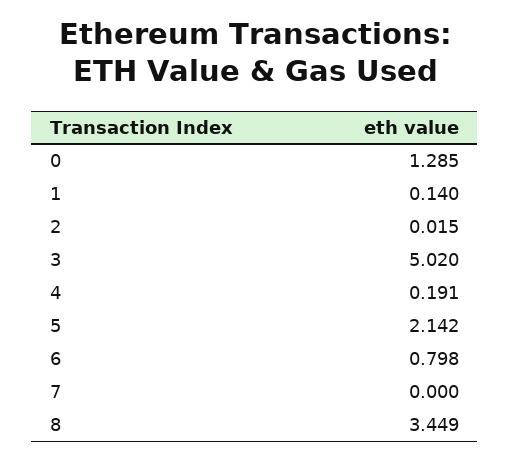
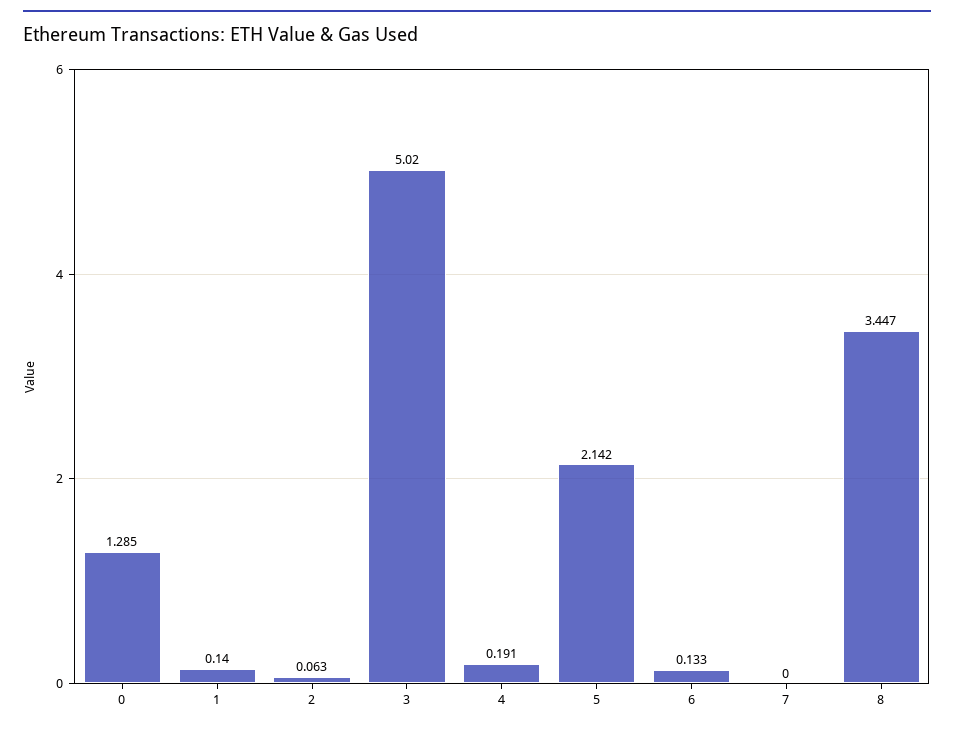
2: 0.015 -> 0.063
6: 0.798 -> 0.133
8: 3.449 -> 3.447

